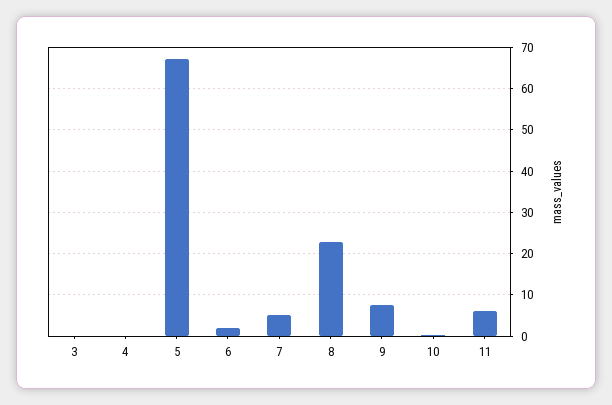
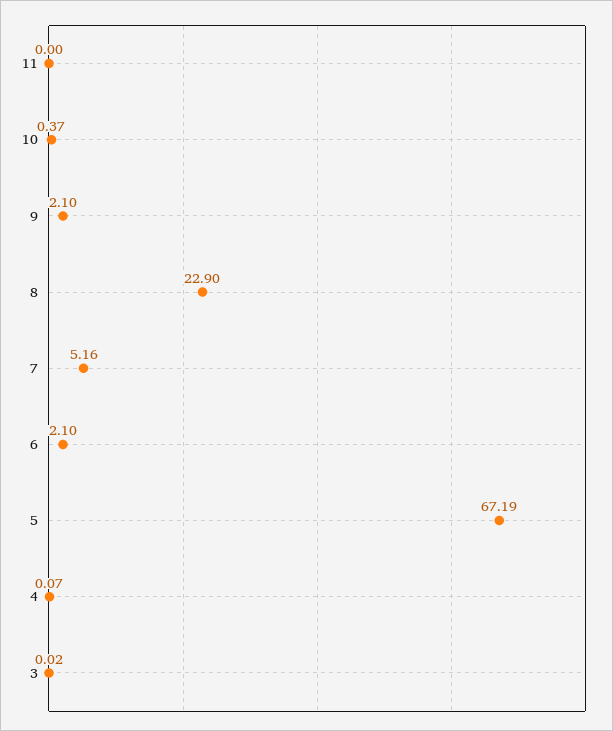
9: 8 -> 2.1
11: 6 -> 0

